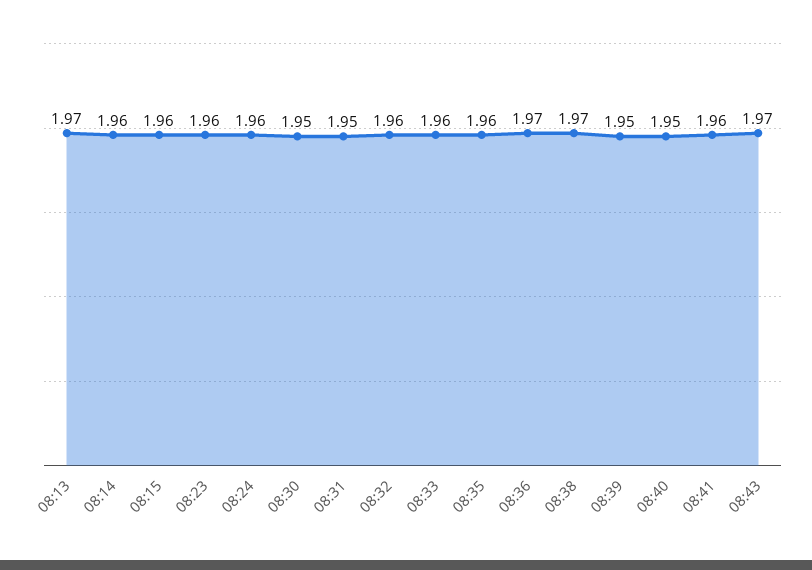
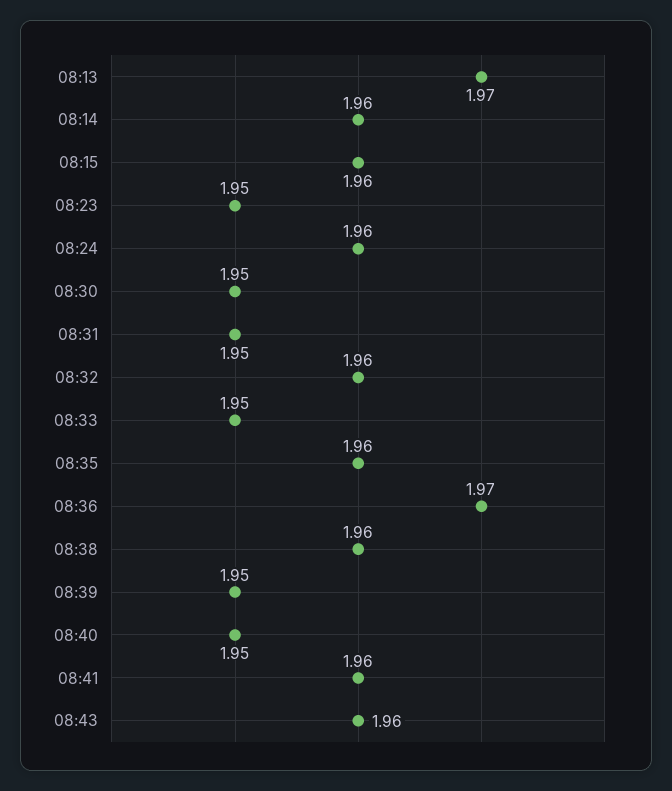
08:23: 1.96 -> 1.95
08:33: 1.96 -> 1.95
08:38: 1.97 -> 1.96
08:43: 1.97 -> 1.96

